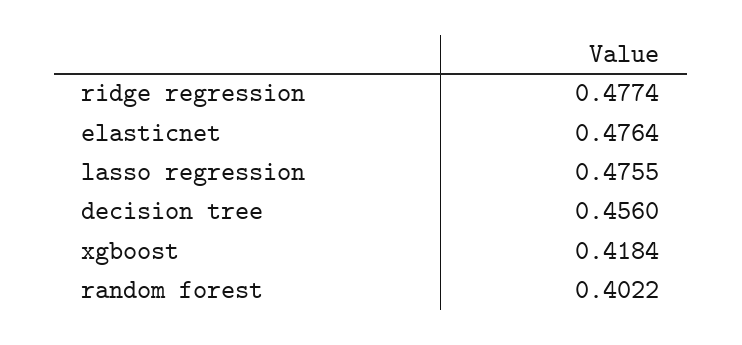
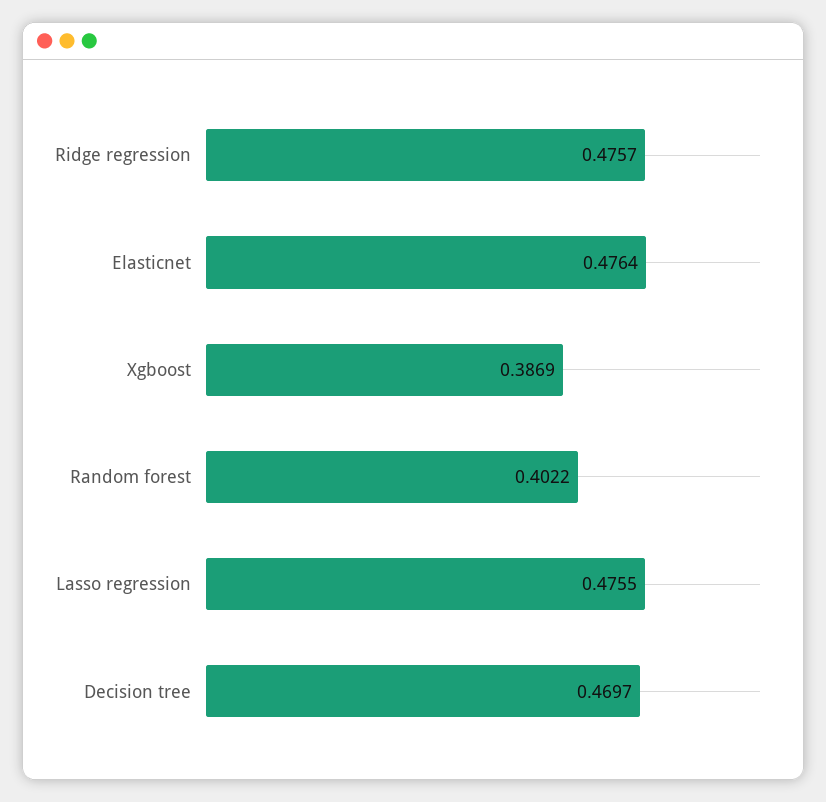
ridge regression: 0.4774 -> 0.4757
decision tree: 0.456 -> 0.4697
xgboost: 0.4184 -> 0.3869

